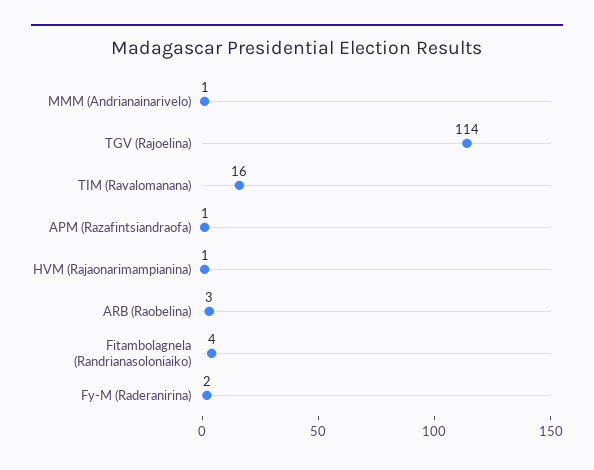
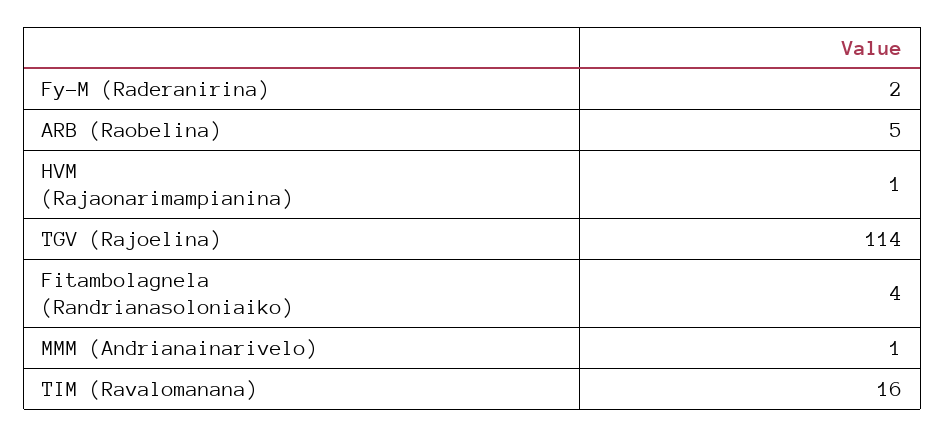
APM (Razafintsiandraofa): 1 -> none
ARB (Raobelina): 3 -> 5

